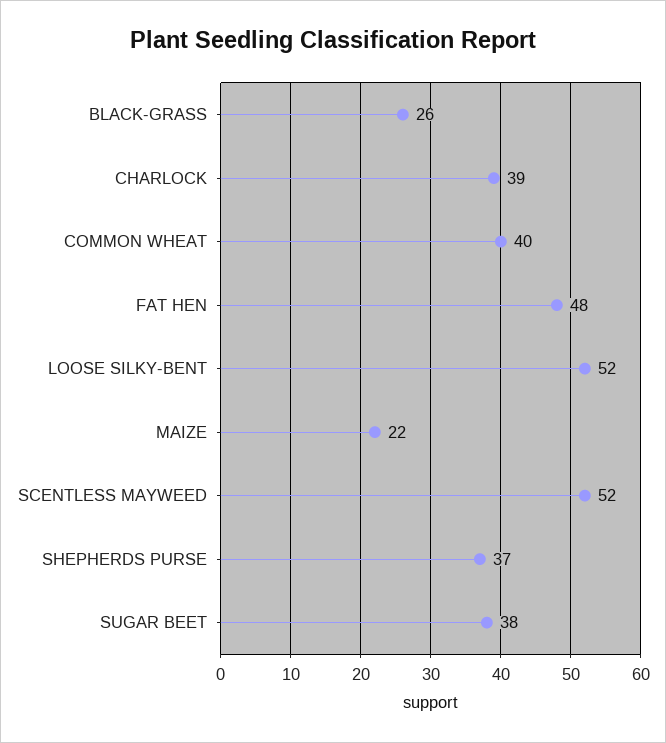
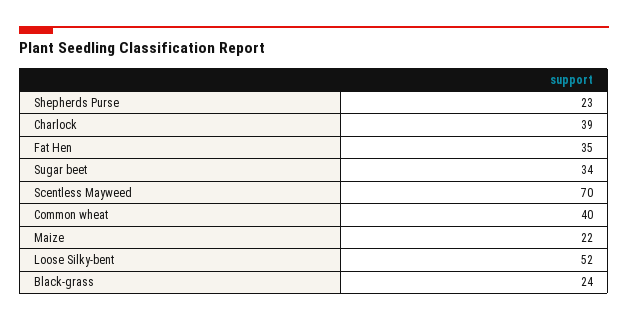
BLACK-GRASS: 26 -> 24
FAT HEN: 48 -> 35
SCENTLESS MAYWEED: 52 -> 70
SHEPHERDS PURSE: 37 -> 23
SUGAR BEET: 38 -> 34

